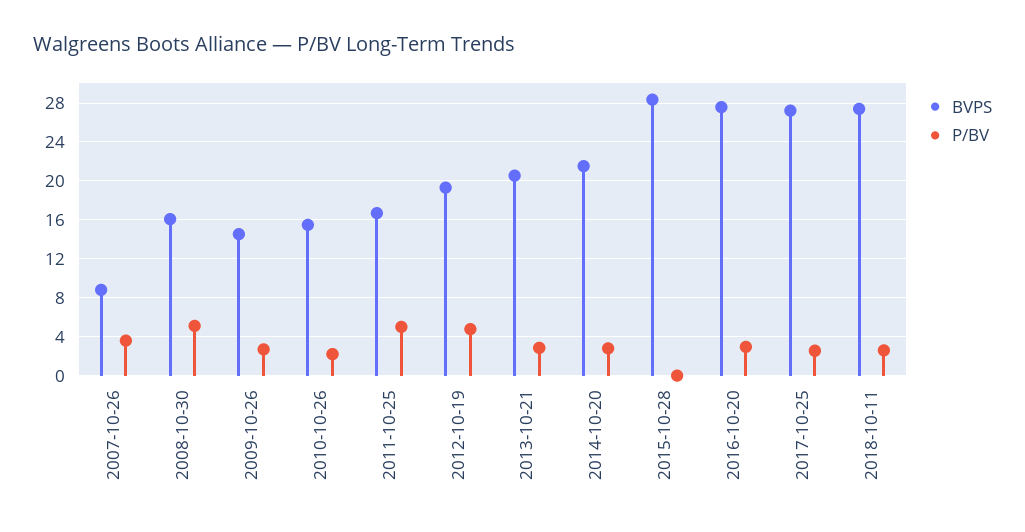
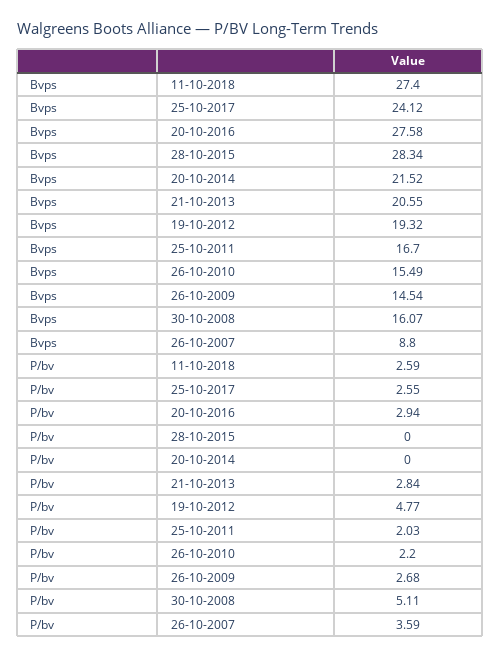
P/BV, 2011-10-25: 5 -> 2.03
P/BV, 2014-10-20: 3 -> 0
BVPS, 2017-10-25: 27 -> 24.12

